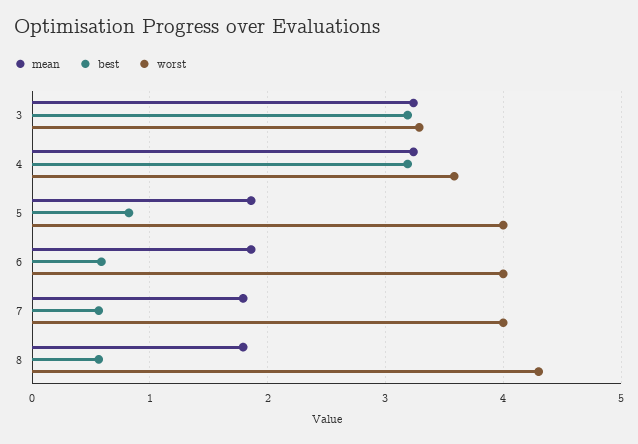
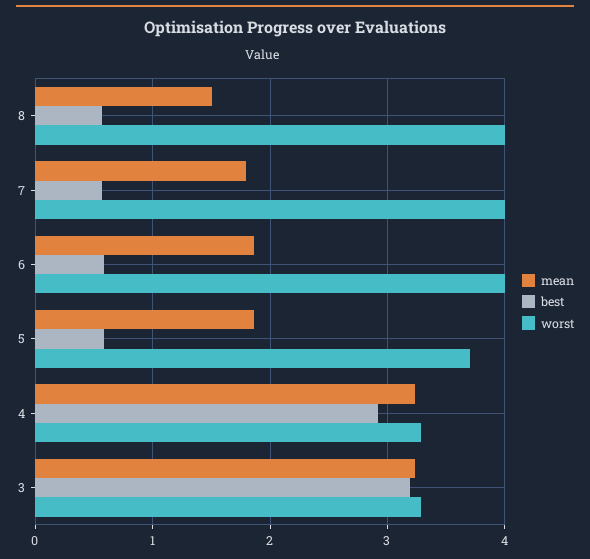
best, 4: 3.2 -> 2.9
worst, 4: 3.6 -> 3.3
best, 5: 0.8 -> 0.6
worst, 5: 4 -> 3.7
mean, 8: 1.8 -> 1.5
worst, 8: 4.3 -> 4

